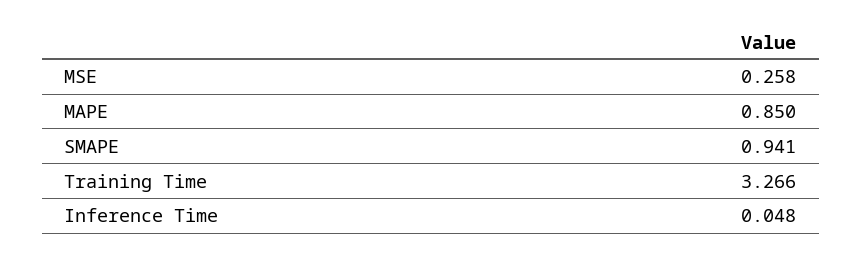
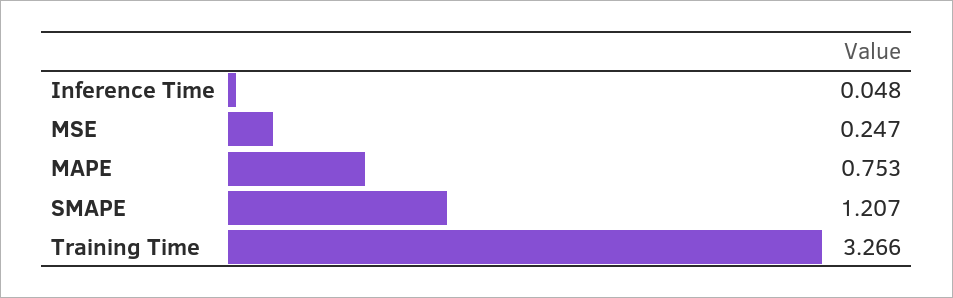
MSE: 0.258 -> 0.247
MAPE: 0.85 -> 0.753
SMAPE: 0.941 -> 1.207

